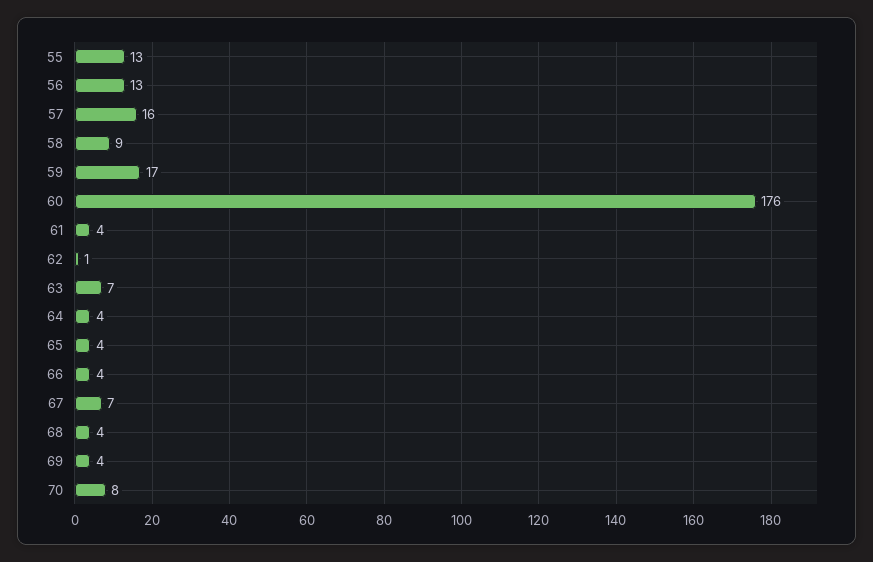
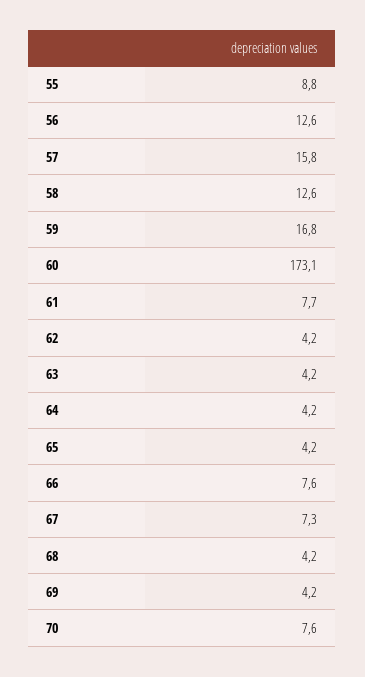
55: 13 -> 8.8
58: 9 -> 12.6
60: 176 -> 173.1
61: 4 -> 7.7
62: 1 -> 4.2
63: 7 -> 4.2
66: 4 -> 7.6

